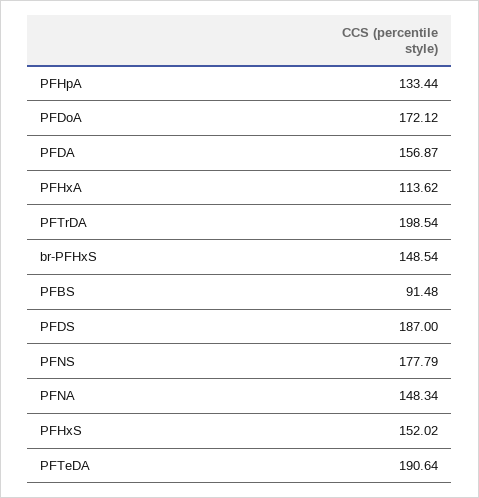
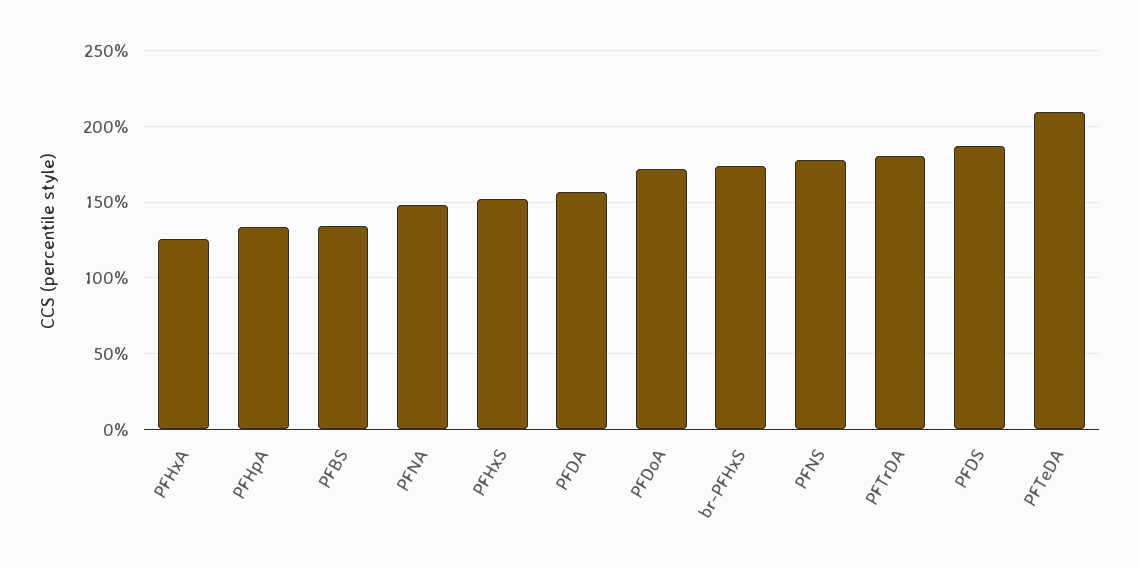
PFHxA: 113.62 -> 125
PFTrDA: 198.54 -> 180
br-PFHxS: 148.54 -> 175
PFBS: 91.48 -> 135
PFTeDA: 190.64 -> 210

